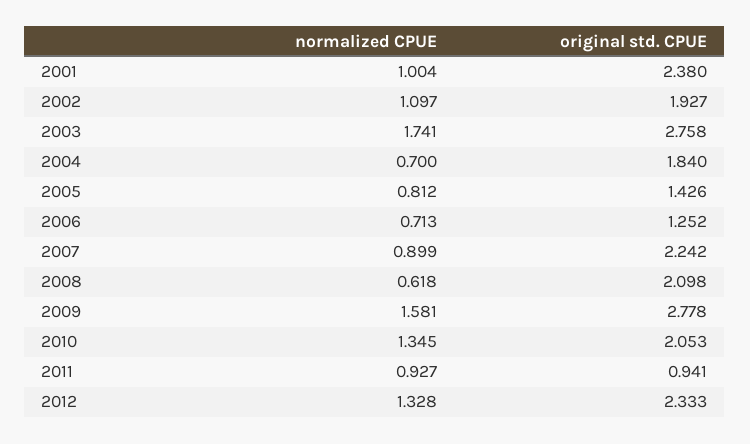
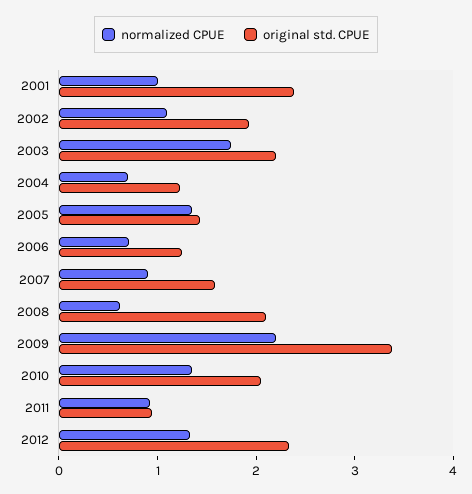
original std. CPUE, 2003: 2.758 -> 2.2
original std. CPUE, 2004: 1.84 -> 1.2
normalized CPUE, 2005: 0.812 -> 1.4
original std. CPUE, 2007: 2.242 -> 1.6
normalized CPUE, 2009: 1.581 -> 2.2
original std. CPUE, 2009: 2.778 -> 3.4

